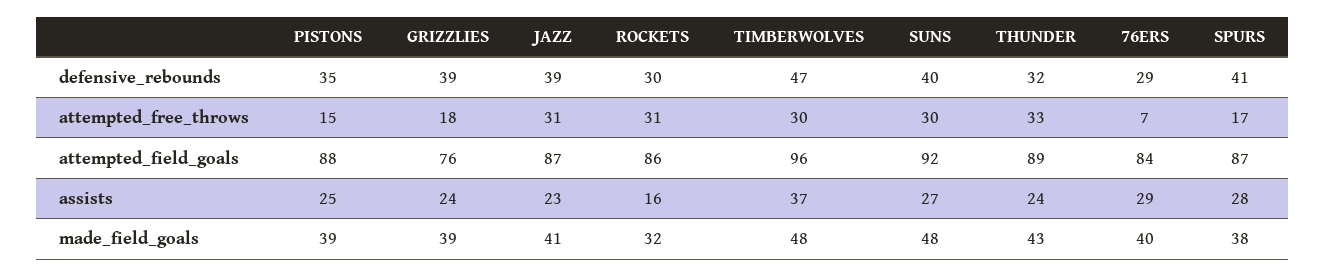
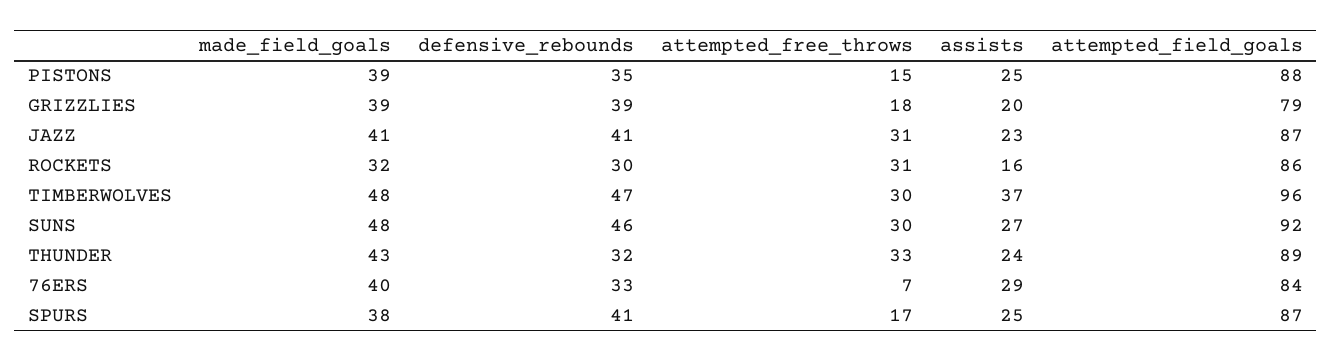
JAZZ, defensive_rebounds: 39 -> 41
SUNS, defensive_rebounds: 40 -> 46
76ERS, defensive_rebounds: 29 -> 33
GRIZZLIES, attempted_field_goals: 76 -> 79
GRIZZLIES, assists: 24 -> 20
SPURS, assists: 28 -> 25

